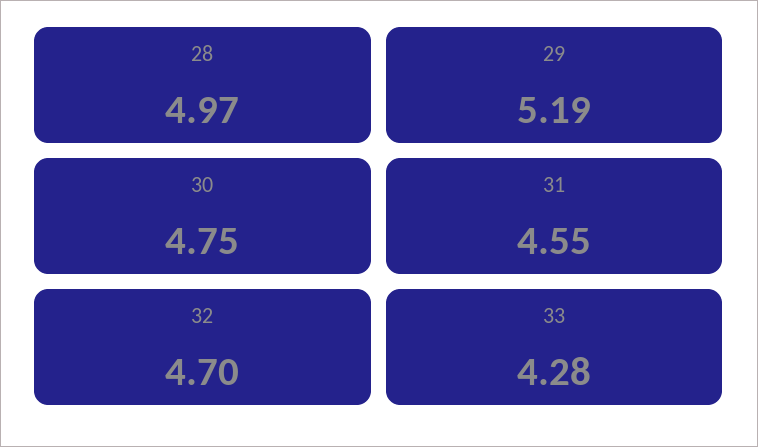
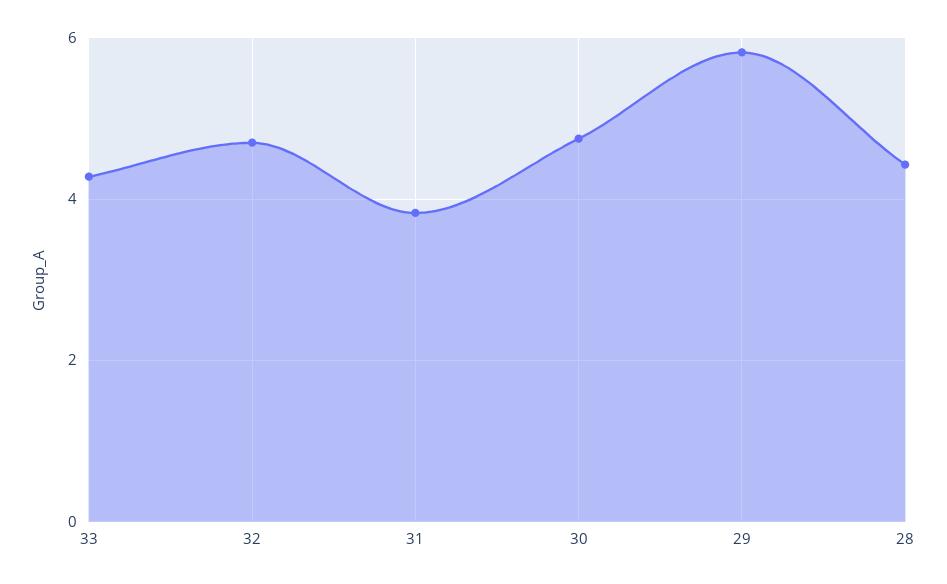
28: 4.97 -> 4.4
29: 5.19 -> 5.8
31: 4.55 -> 3.8

